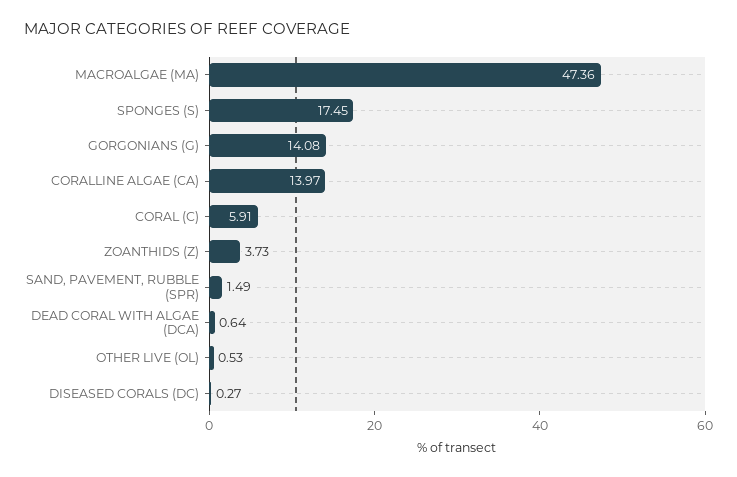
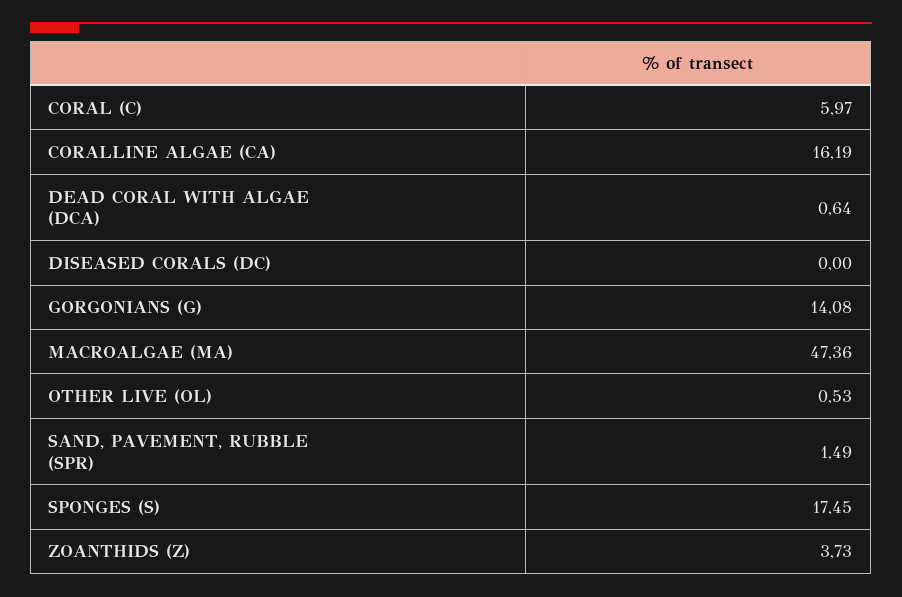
CORALLINE ALGAE (CA): 13.97 -> 16.19
CORAL (C): 5.91 -> 5.97
DISEASED CORALS (DC): 0.27 -> 0

